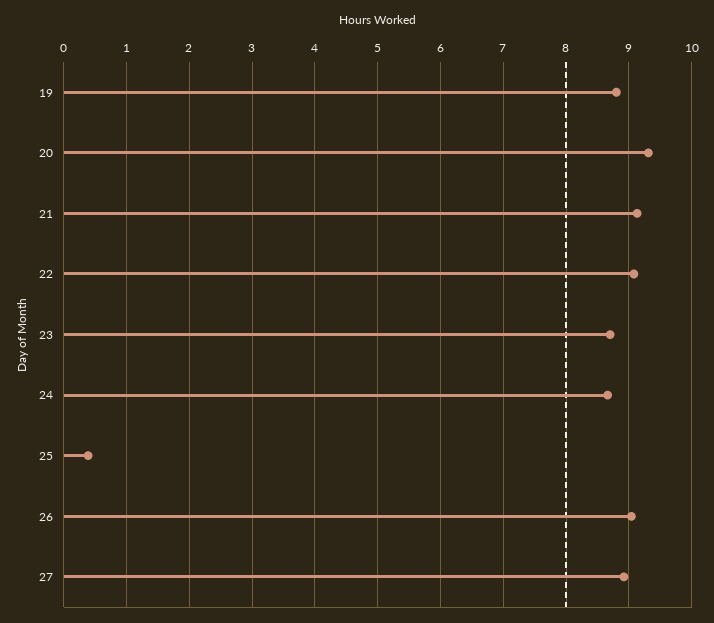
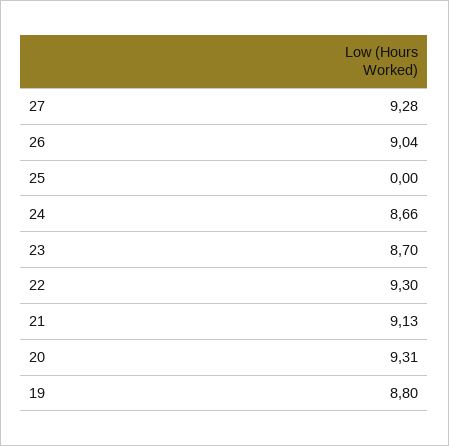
22: 9.1 -> 9.3
25: 0.4 -> 0
27: 8.9 -> 9.28

